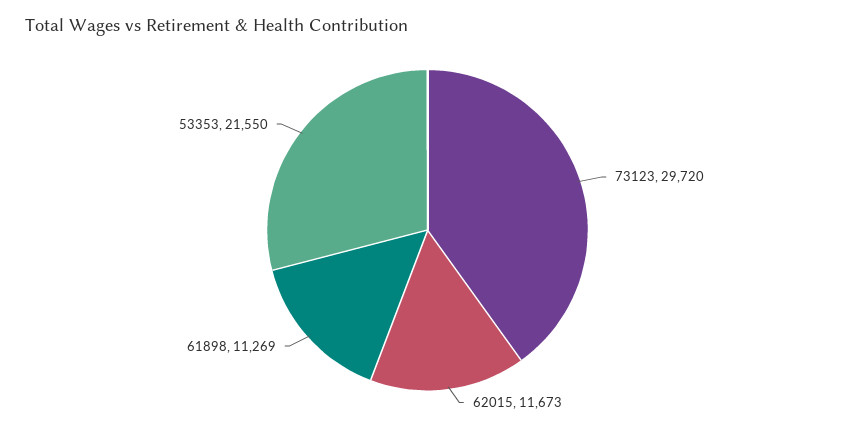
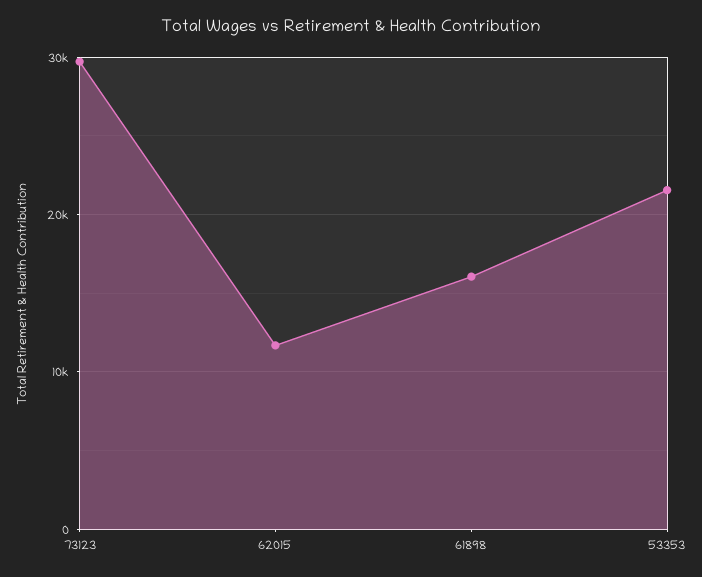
61898: 11269 -> 16000

